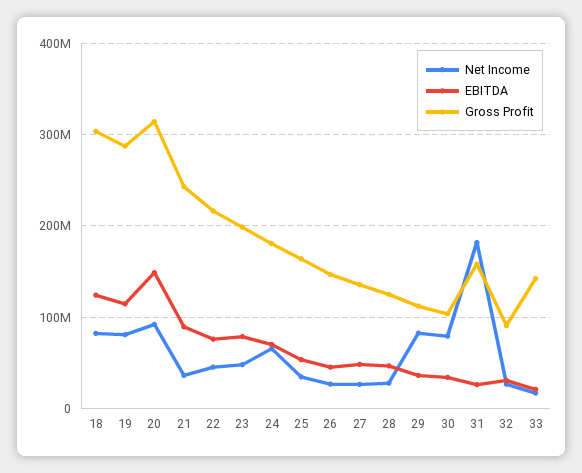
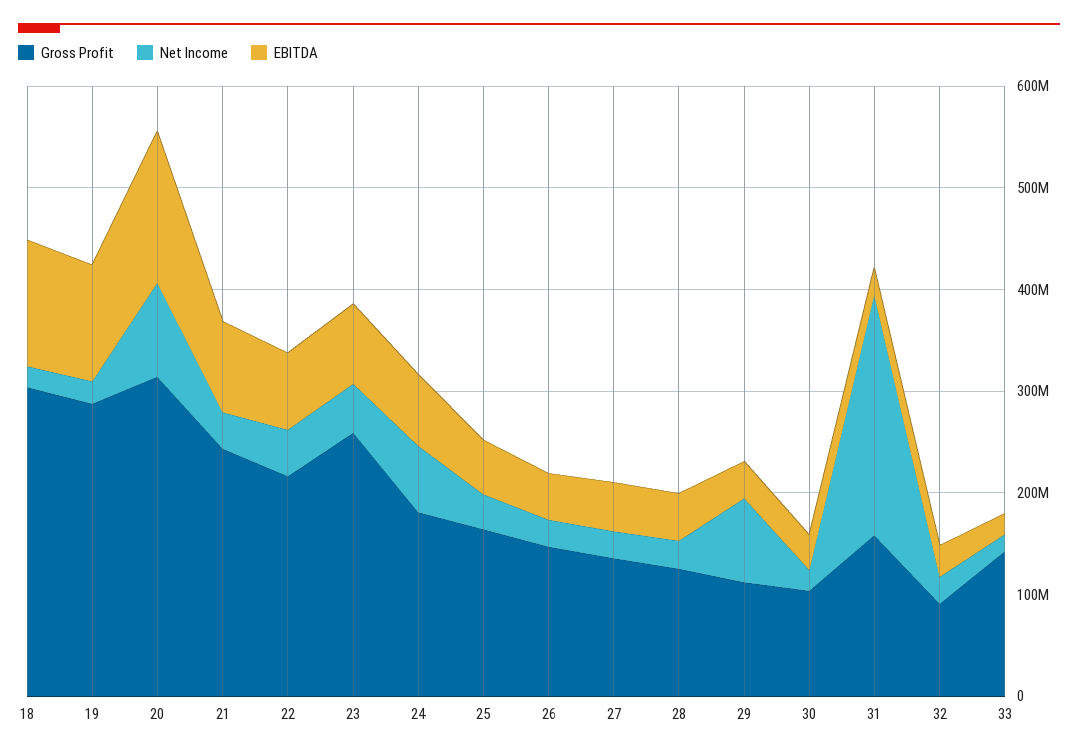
Net Income, 18: 80000000 -> 20000000
Net Income, 19: 80000000 -> 20000000
Gross Profit, 23: 200000000 -> 260000000
Net Income, 30: 80000000 -> 20000000
Net Income, 31: 180000000 -> 240000000

